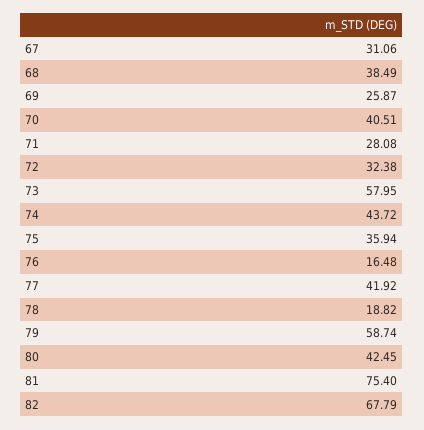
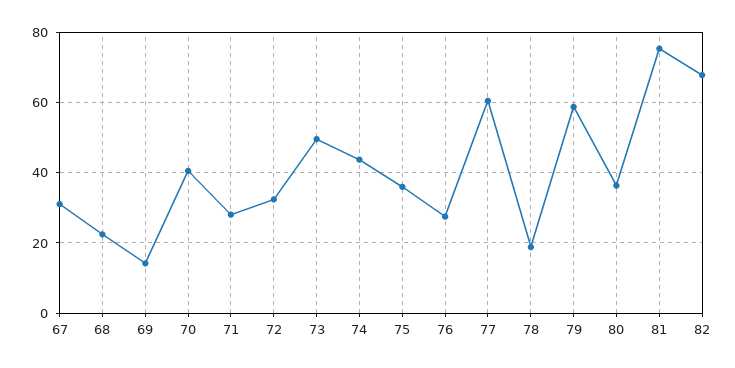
68: 38.49 -> 22
69: 25.87 -> 14
73: 57.95 -> 50
76: 16.48 -> 28
77: 41.92 -> 60
80: 42.45 -> 36

